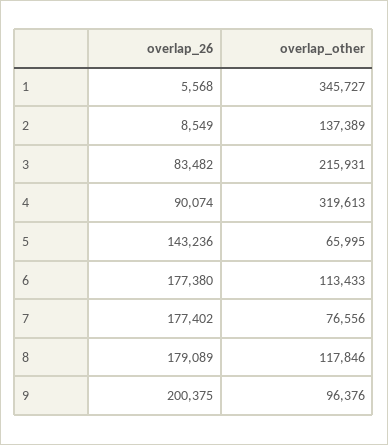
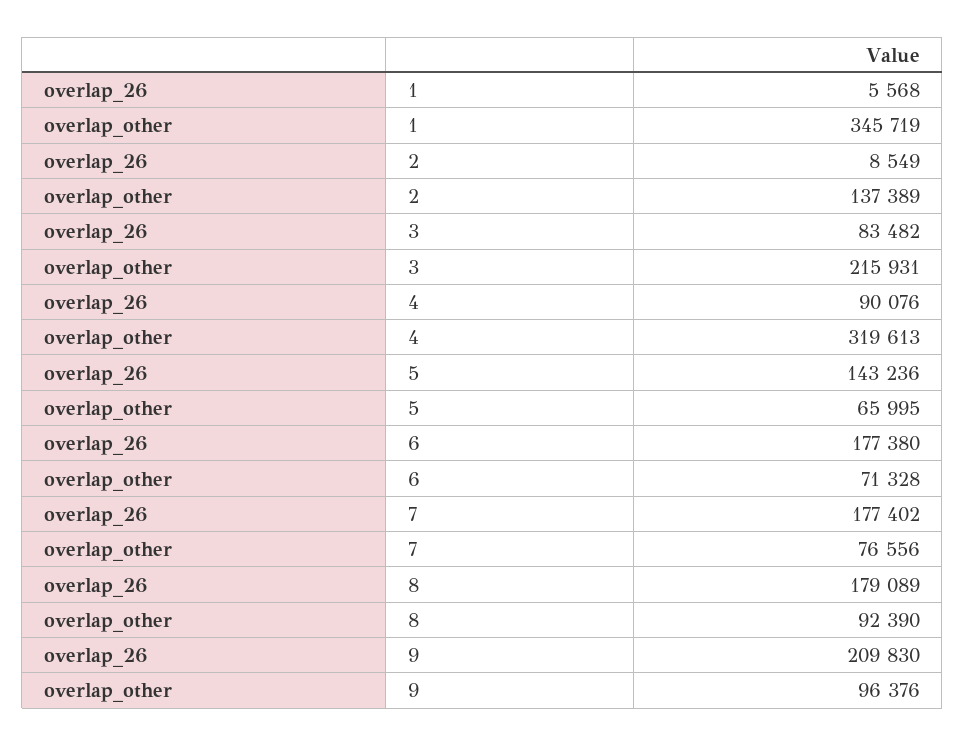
overlap_other, 1: 345727 -> 345719
overlap_26, 4: 90074 -> 90076
overlap_other, 6: 113433 -> 71328
overlap_other, 8: 117846 -> 92390
overlap_26, 9: 200375 -> 209830

